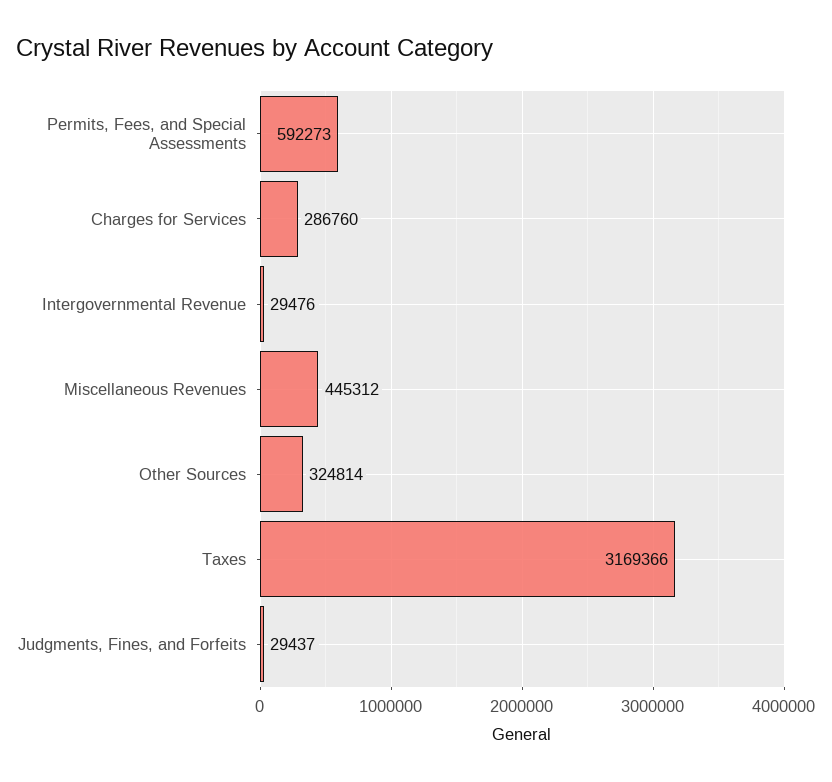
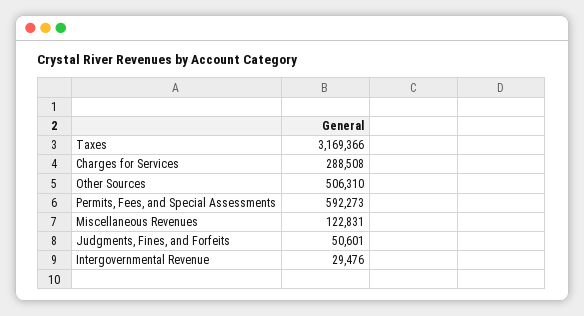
Charges for Services: 286760 -> 288508
Miscellaneous Revenues: 445312 -> 122831
Other Sources: 324814 -> 506310
Judgments, Fines, and Forfeits: 29437 -> 50601

